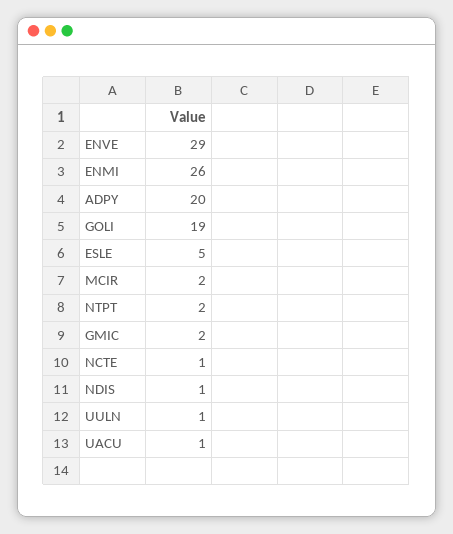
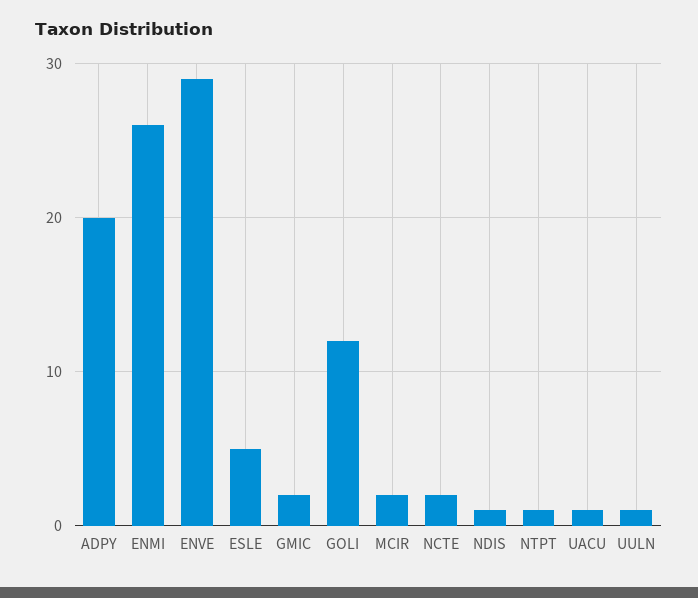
GOLI: 19 -> 12
NTPT: 2 -> 1
NCTE: 1 -> 2

